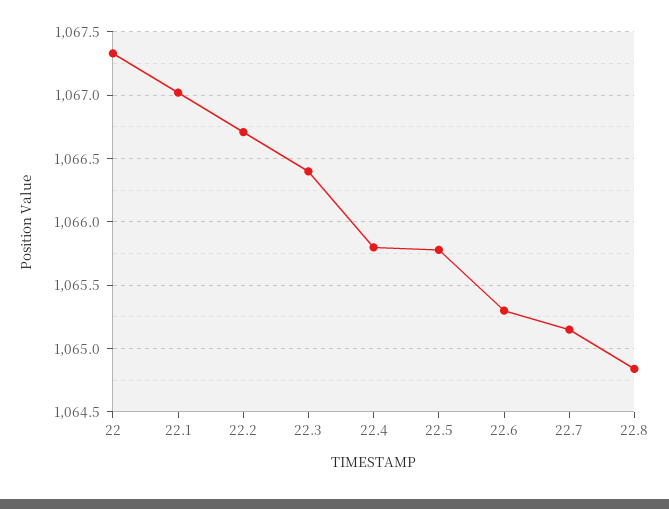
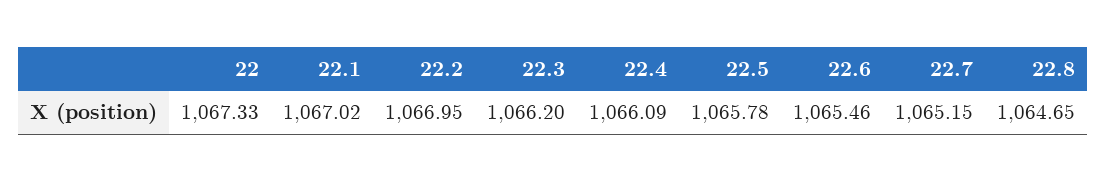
22.2: 1066.7 -> 1066.95
22.3: 1066.4 -> 1066.2
22.4: 1065.8 -> 1066.09
22.6: 1065.3 -> 1065.46
22.8: 1064.85 -> 1064.65

